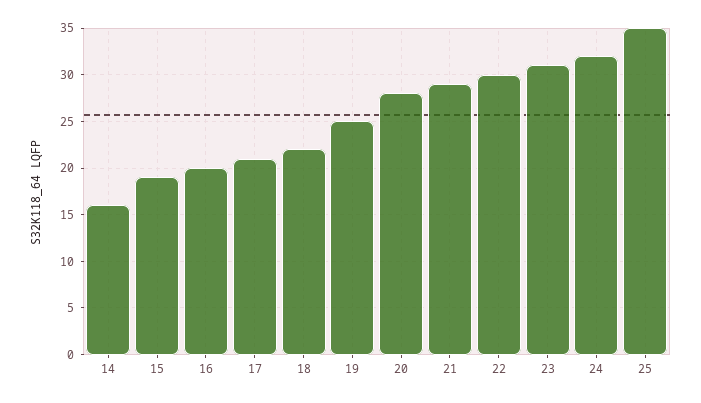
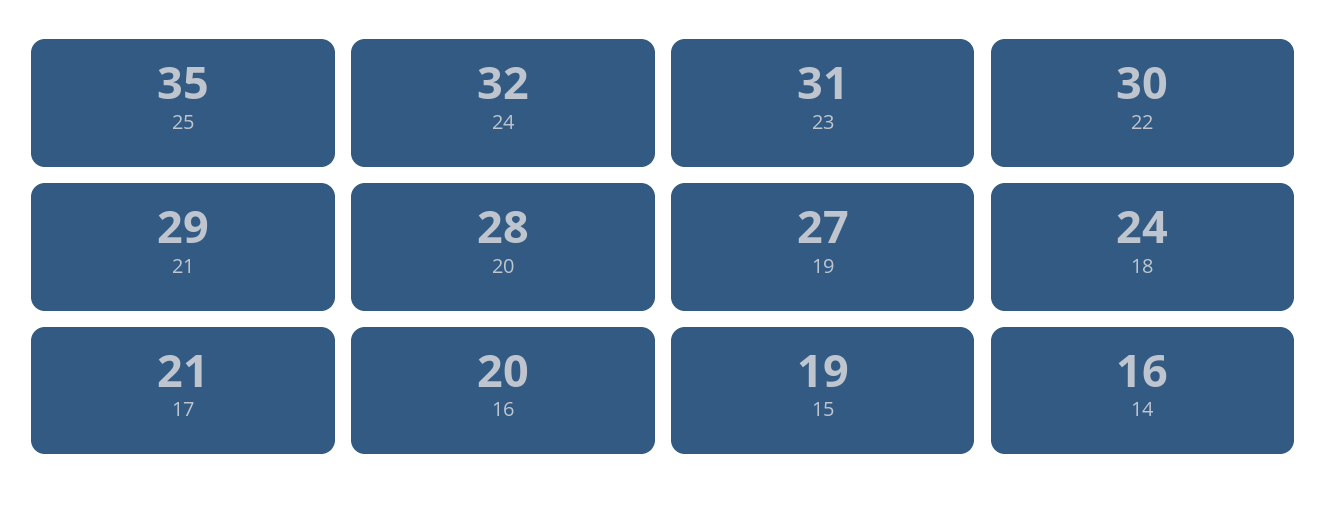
18: 22 -> 24
19: 25 -> 27

